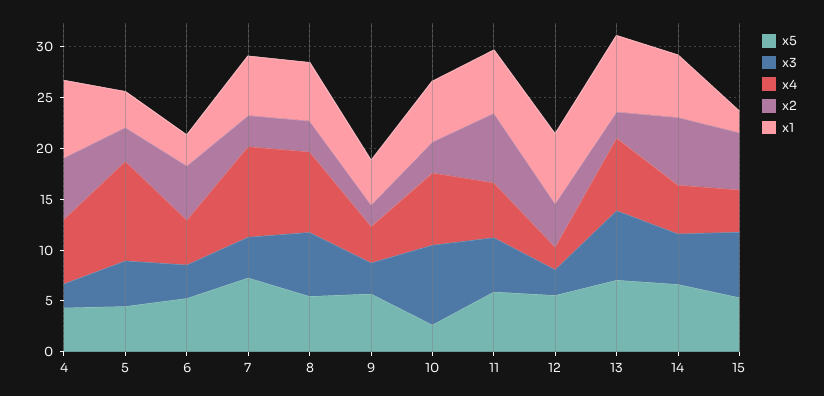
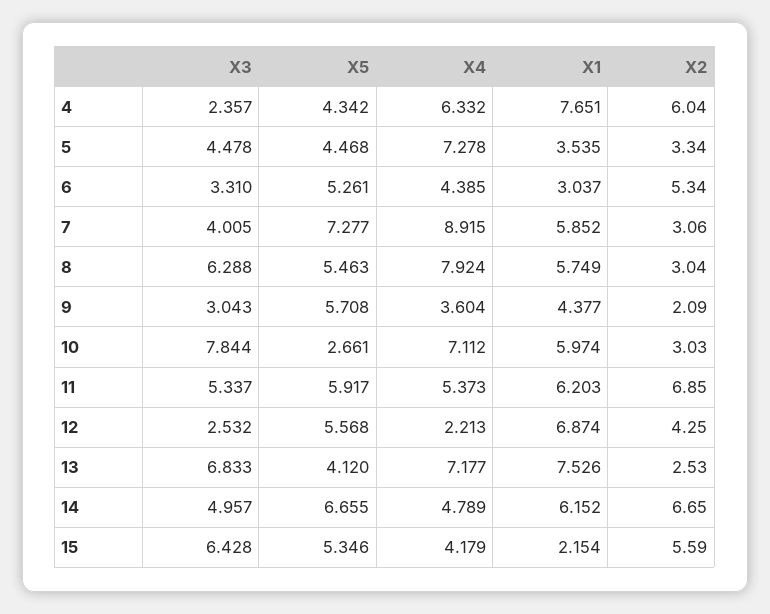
x4, 5: 10 -> 7.278
x5, 13: 7 -> 4.12

